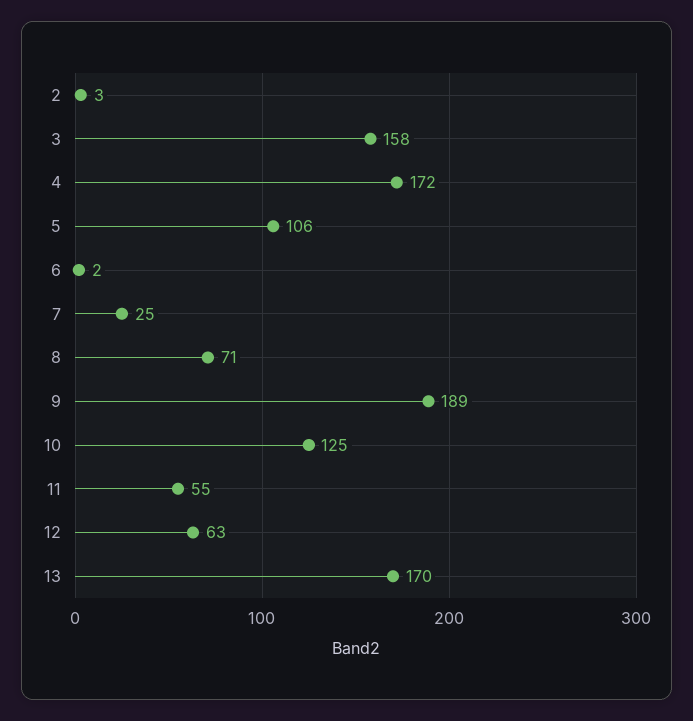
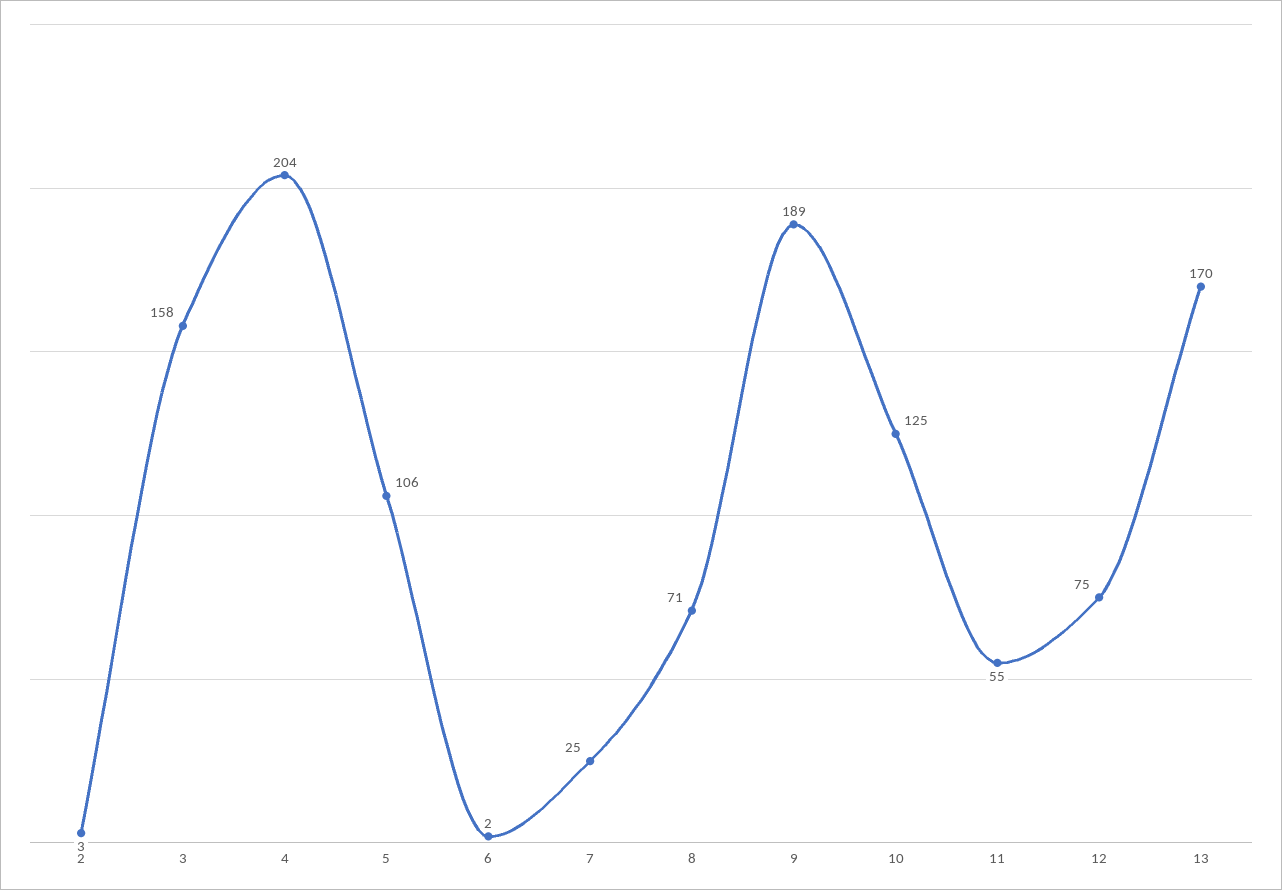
4: 172 -> 204
12: 63 -> 75

